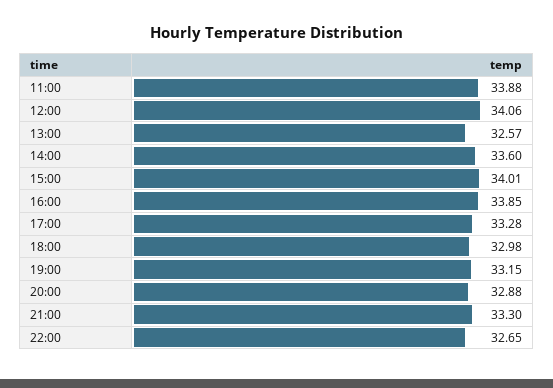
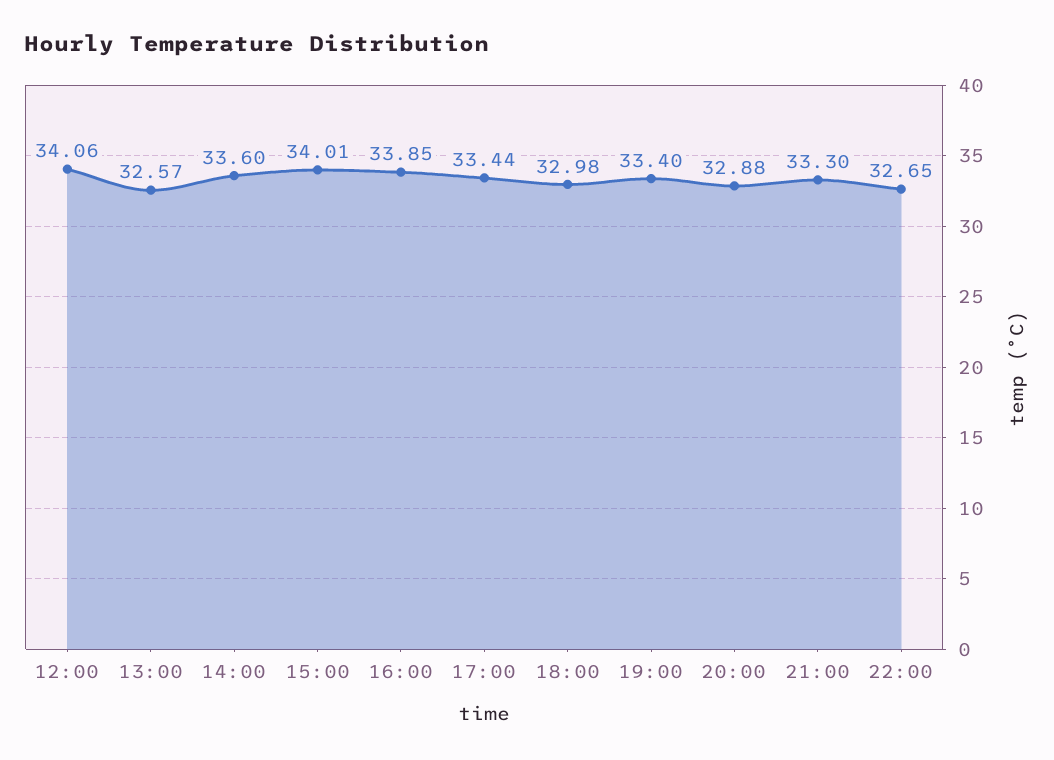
11:00: 33.88 -> none
17:00: 33.28 -> 33.44
19:00: 33.15 -> 33.4

